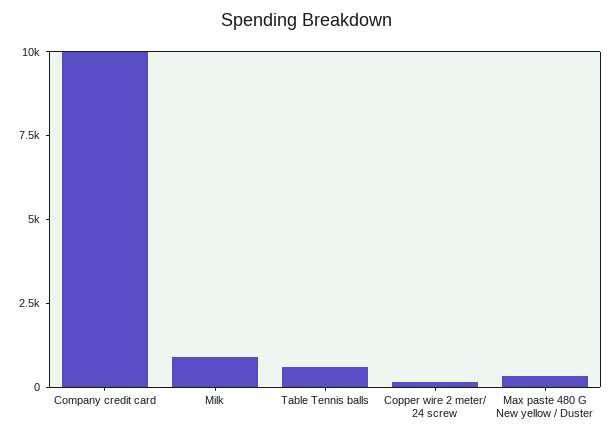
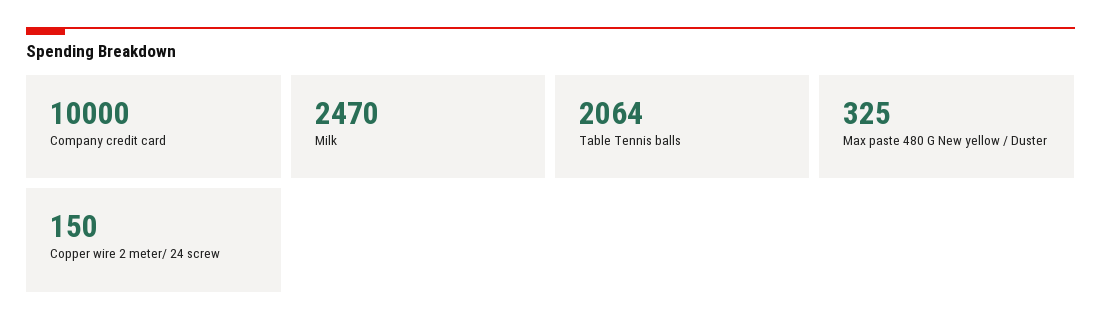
Milk: 1000 -> 2470
Table Tennis balls: 500 -> 2064

